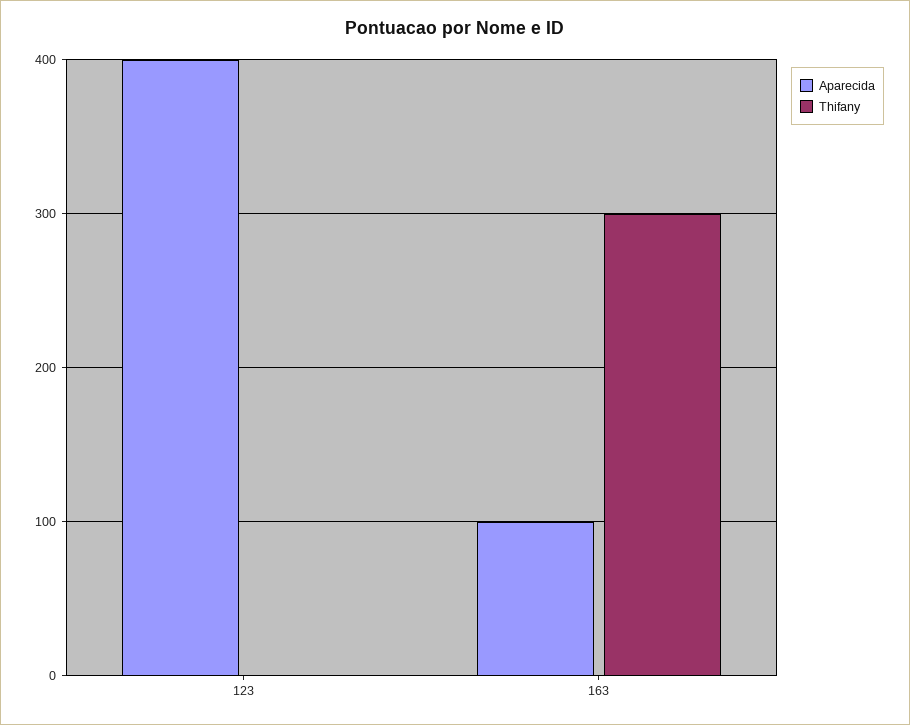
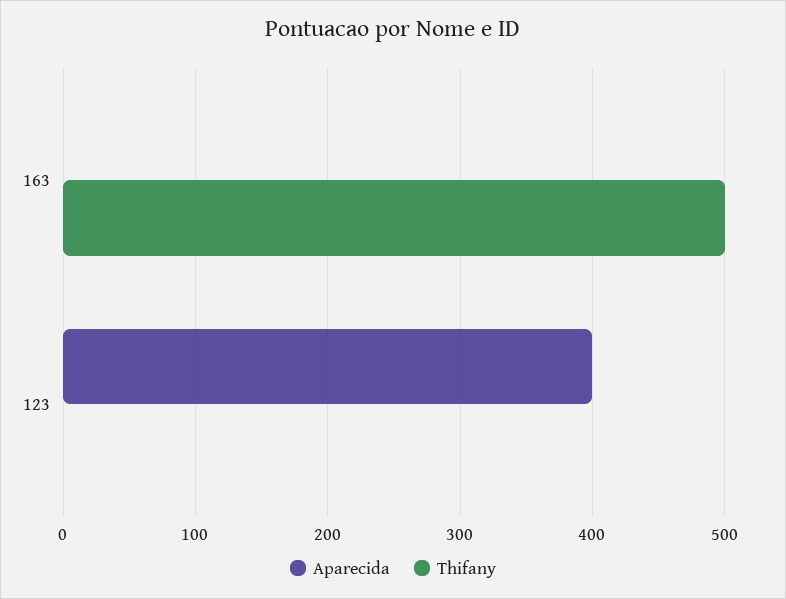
Aparecida, 163: 100 -> 0
Thifany, 163: 300 -> 500

